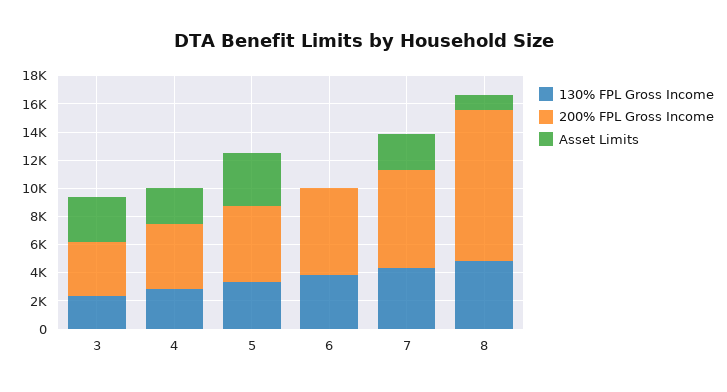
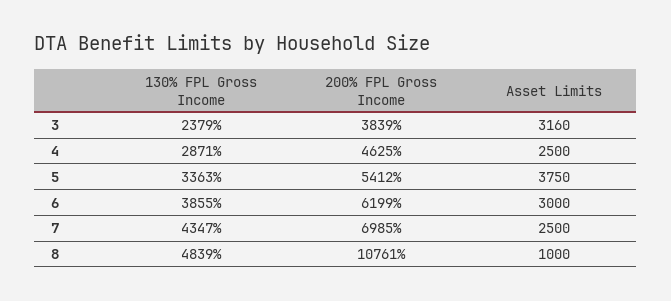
Asset Limits, 6: 0 -> 3000

